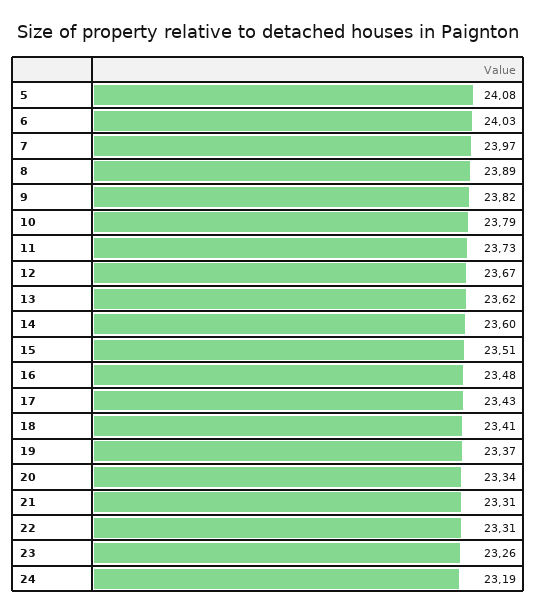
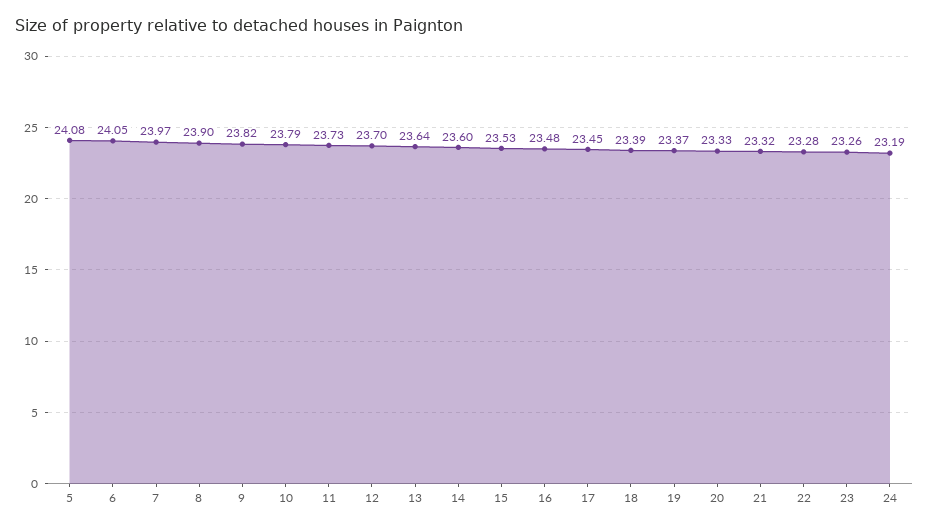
6: 24.03 -> 24.05
8: 23.89 -> 23.9
12: 23.67 -> 23.7
13: 23.62 -> 23.64
15: 23.51 -> 23.53
17: 23.43 -> 23.45
18: 23.41 -> 23.39
20: 23.34 -> 23.33
21: 23.31 -> 23.32
22: 23.31 -> 23.28

